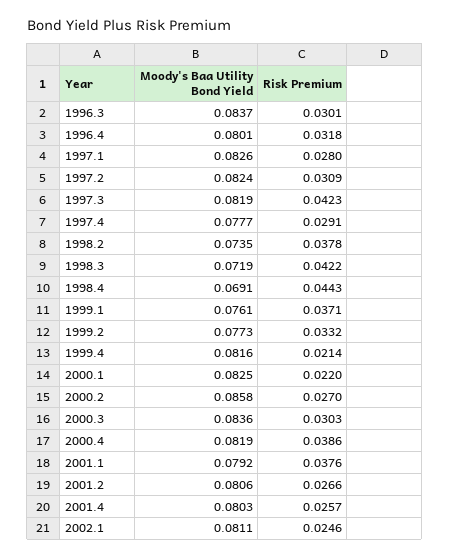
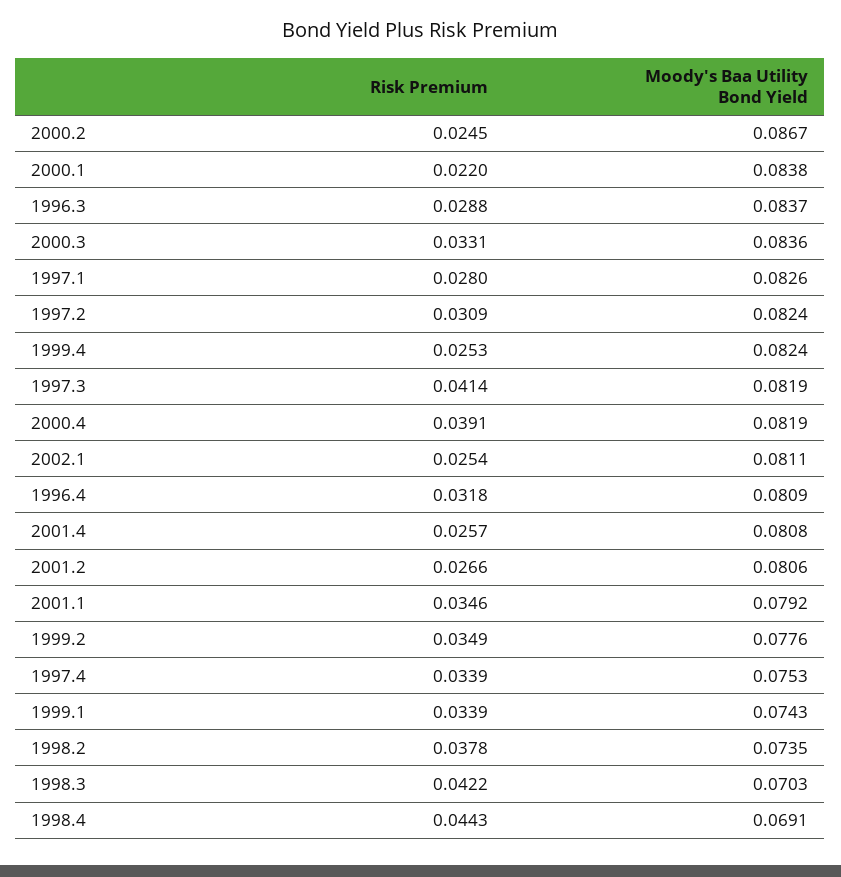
Risk Premium, 1996.3: 0.0301 -> 0.0288
Moody's Baa Utility Bond Yield, 1996.4: 0.0801 -> 0.0809
Risk Premium, 1997.3: 0.0423 -> 0.0414
Moody's Baa Utility Bond Yield, 1997.4: 0.0777 -> 0.0753
Risk Premium, 1997.4: 0.0291 -> 0.0339
Moody's Baa Utility Bond Yield, 1998.3: 0.0719 -> 0.0703
Moody's Baa Utility Bond Yield, 1999.1: 0.0761 -> 0.0743
Risk Premium, 1999.1: 0.0371 -> 0.0339
Moody's Baa Utility Bond Yield, 1999.2: 0.0773 -> 0.0776
Risk Premium, 1999.2: 0.0332 -> 0.0349
Moody's Baa Utility Bond Yield, 1999.4: 0.0816 -> 0.0824
Risk Premium, 1999.4: 0.0214 -> 0.0253
Moody's Baa Utility Bond Yield, 2000.1: 0.0825 -> 0.0838
Moody's Baa Utility Bond Yield, 2000.2: 0.0858 -> 0.0867
Risk Premium, 2000.2: 0.027 -> 0.0245
Risk Premium, 2000.3: 0.0303 -> 0.0331
Risk Premium, 2000.4: 0.0386 -> 0.0391
Risk Premium, 2001.1: 0.0376 -> 0.0346
Moody's Baa Utility Bond Yield, 2001.4: 0.0803 -> 0.0808
Risk Premium, 2002.1: 0.0246 -> 0.0254

